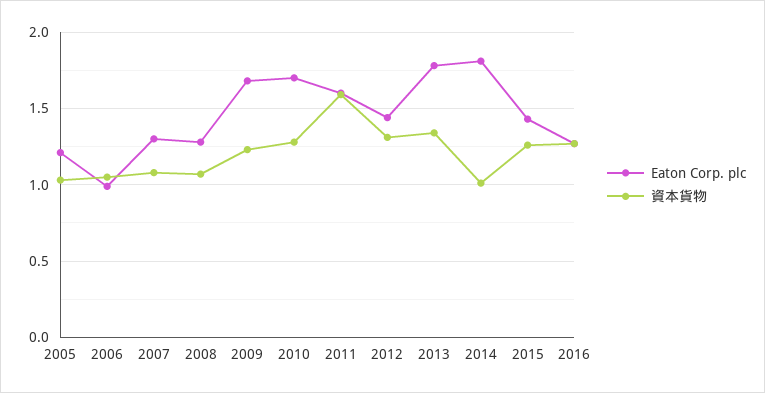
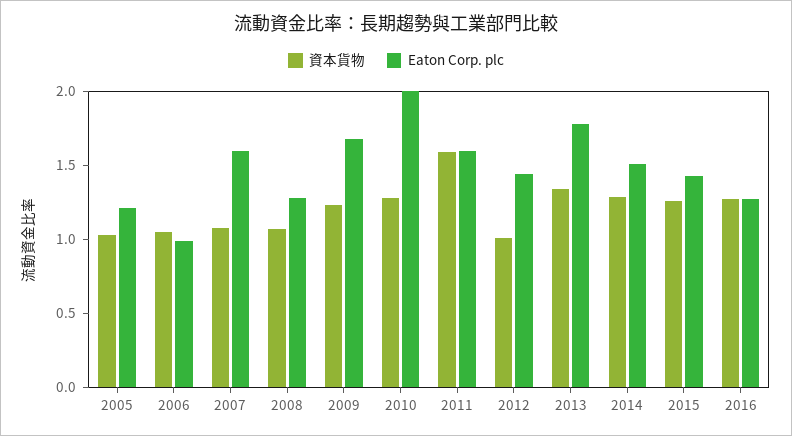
Eaton Corp. plc, 2007: 1.3 -> 1.6
Eaton Corp. plc, 2010: 1.7 -> 2
資本貨物, 2012: 1.3 -> 1
Eaton Corp. plc, 2014: 1.8 -> 1.5
資本貨物, 2014: 1 -> 1.3

